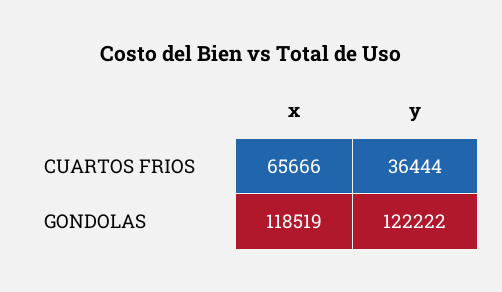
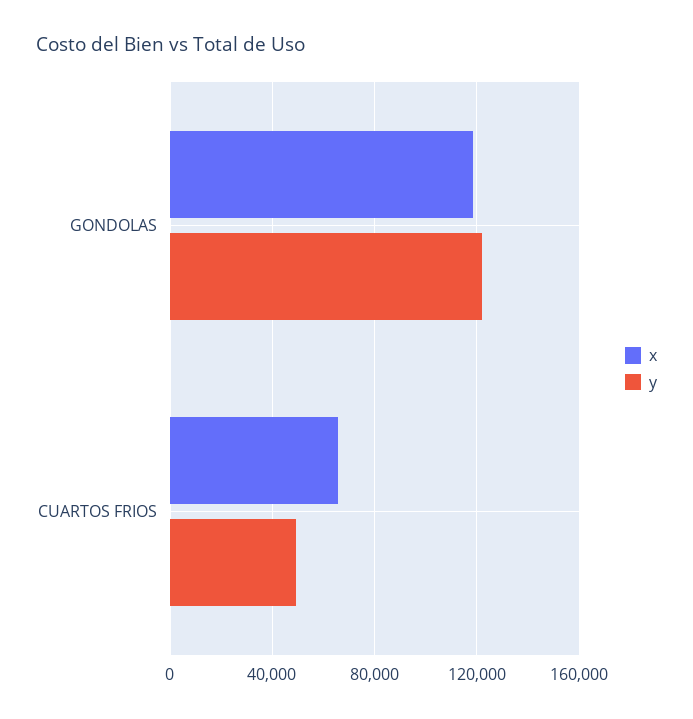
y, CUARTOS FRIOS: 36444 -> 50000

